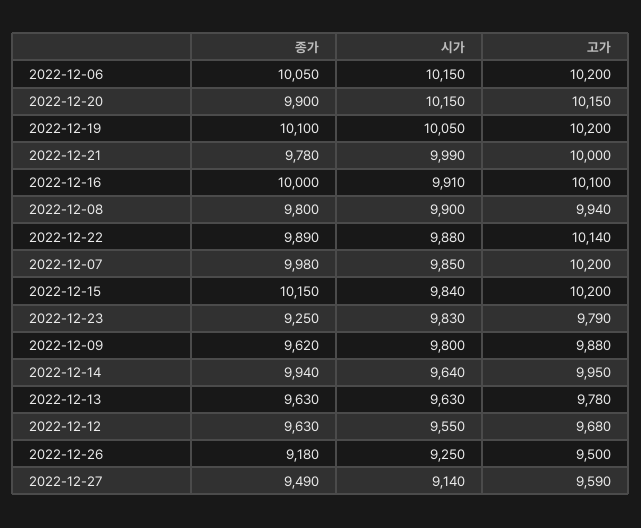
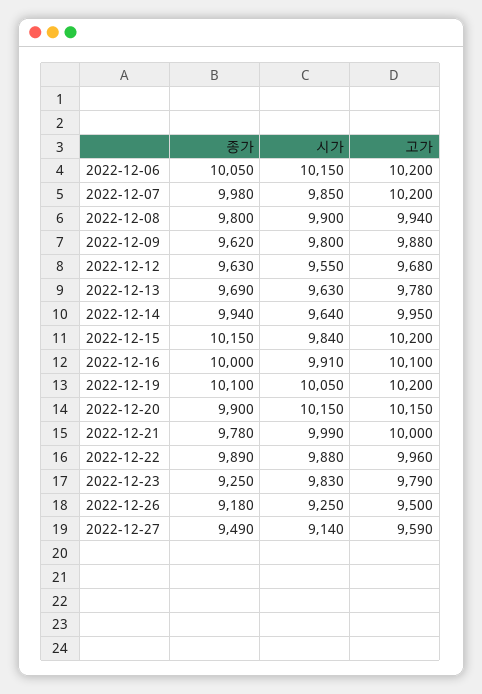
고가, 2022-12-22: 10140 -> 9960
종가, 2022-12-13: 9630 -> 9690

